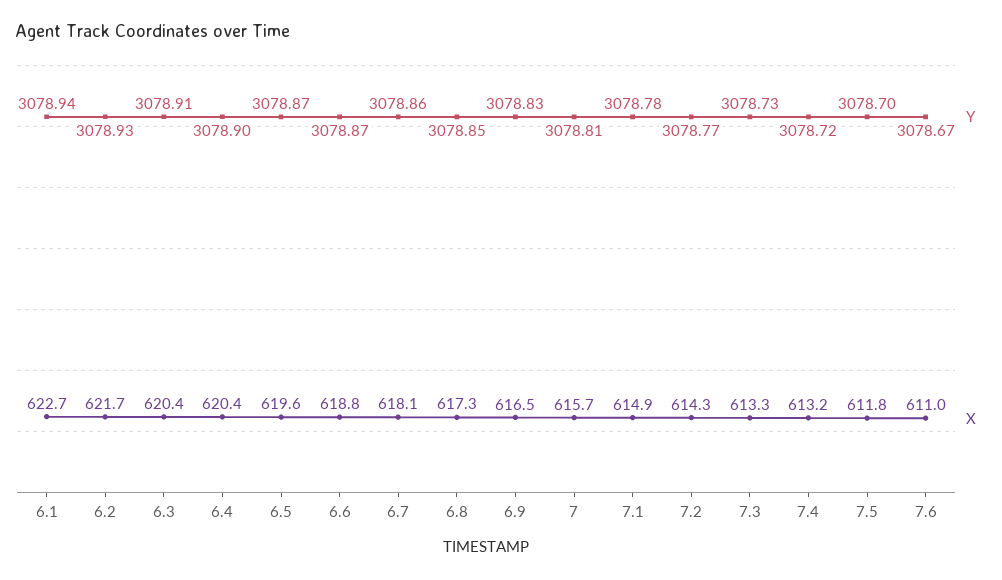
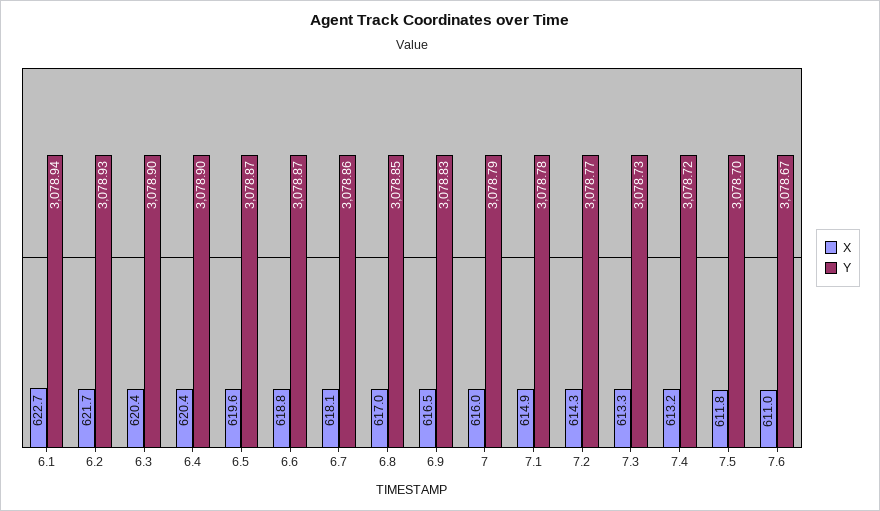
Y, 6.3: 3078.91 -> 3078.9
X, 6.8: 617.3 -> 617
Y, 7: 3078.81 -> 3078.79
X, 7: 615.7 -> 616

